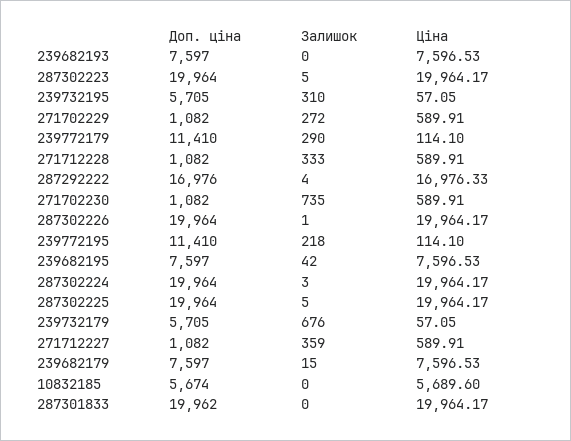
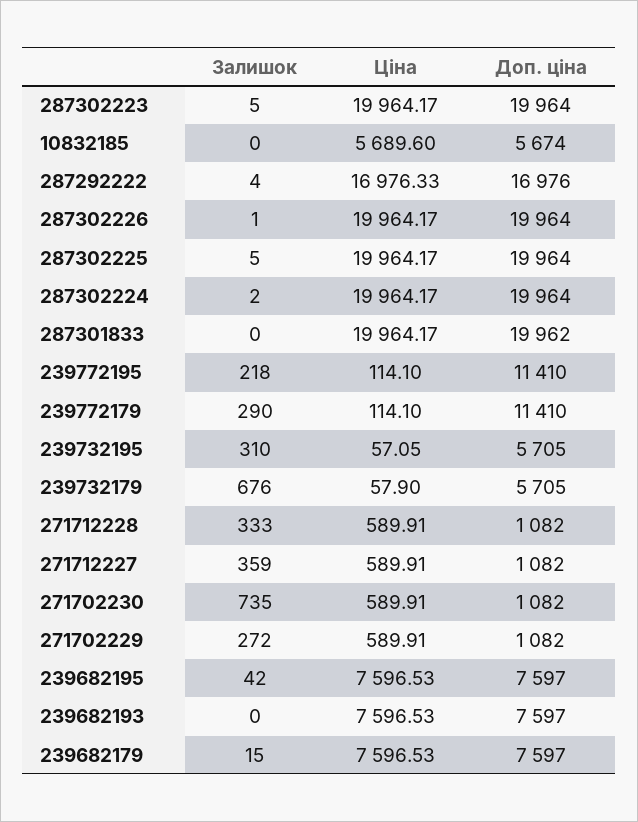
Залишок, 287302224: 3 -> 2
Ціна, 239732179: 57.05 -> 57.9

